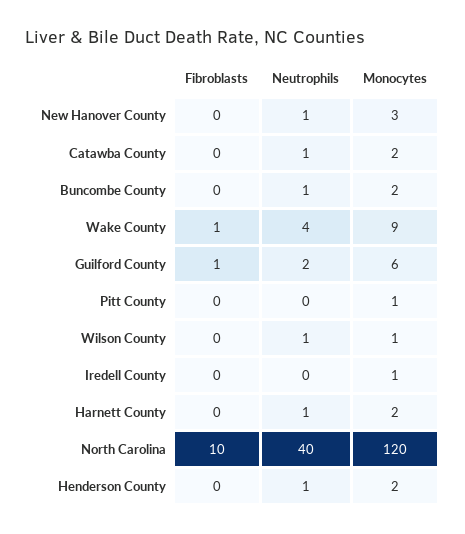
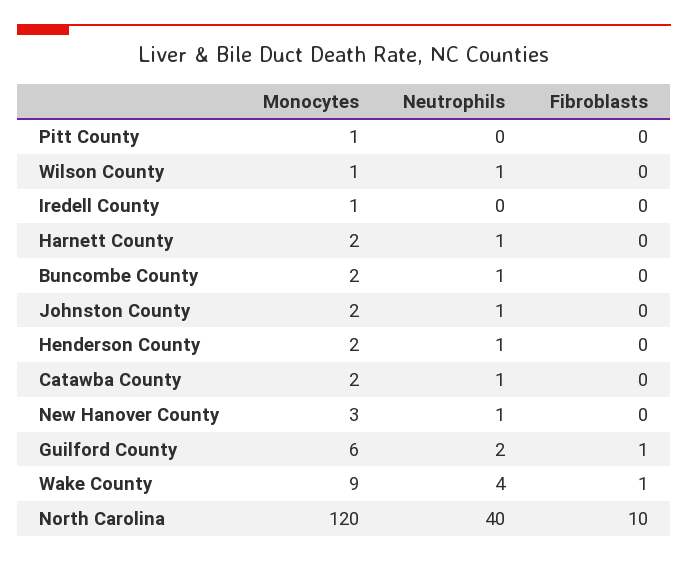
Monocytes, Johnston County: none -> 2
Neutrophils, Johnston County: none -> 1
Fibroblasts, Johnston County: none -> 0

